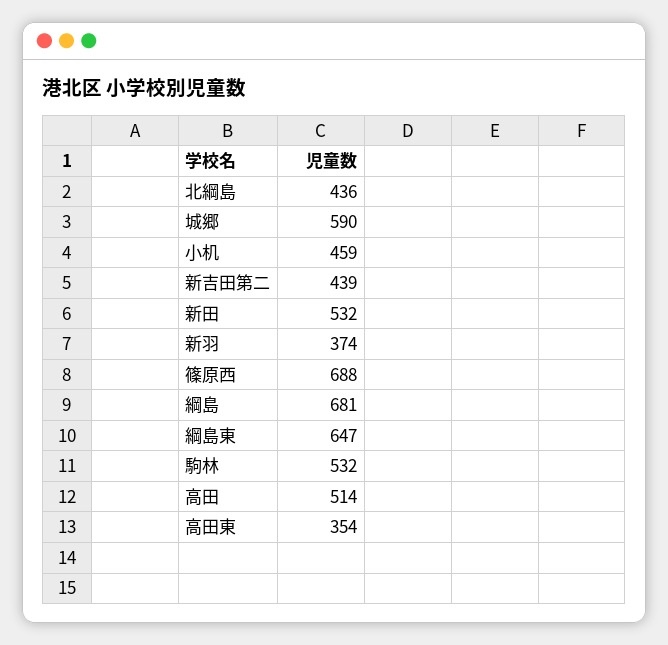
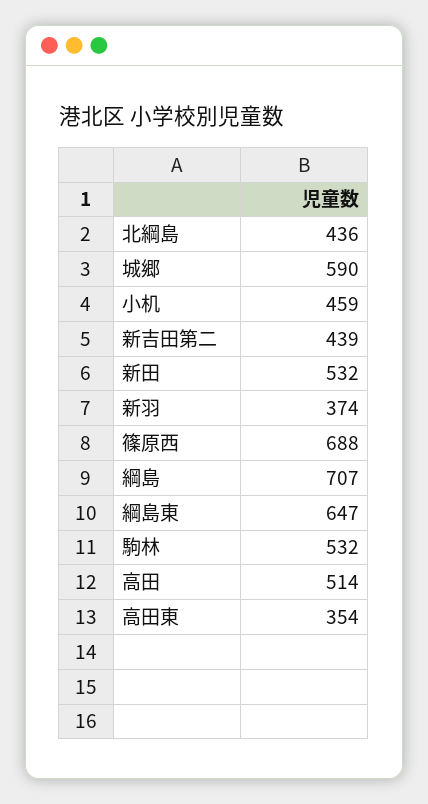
綱島: 681 -> 707

